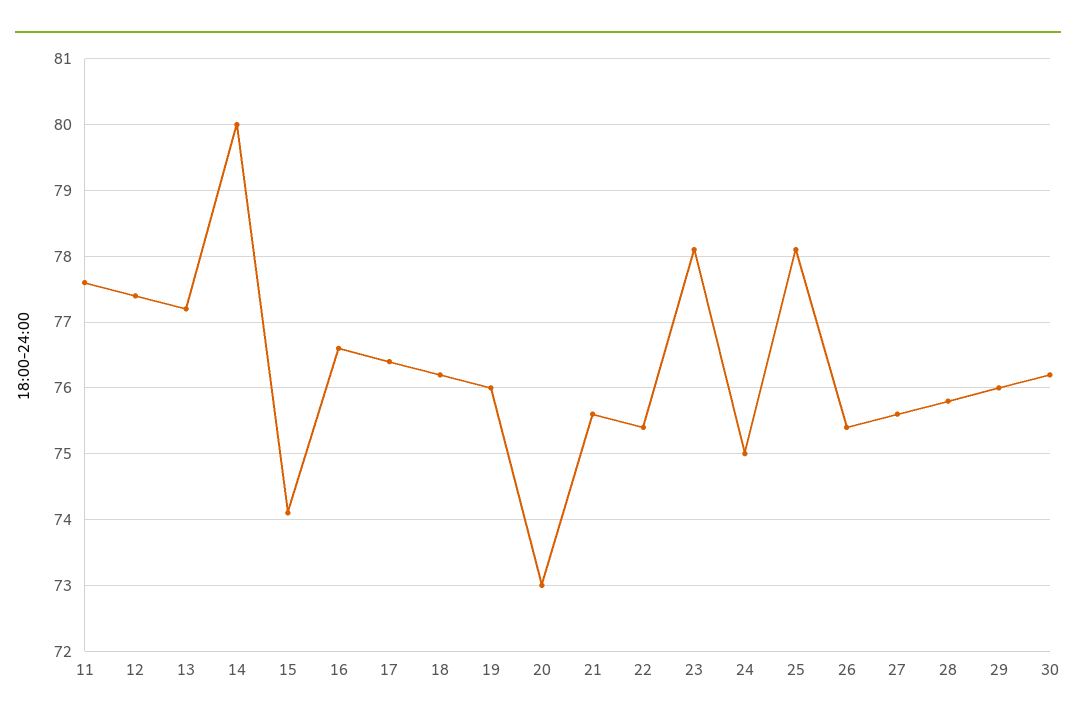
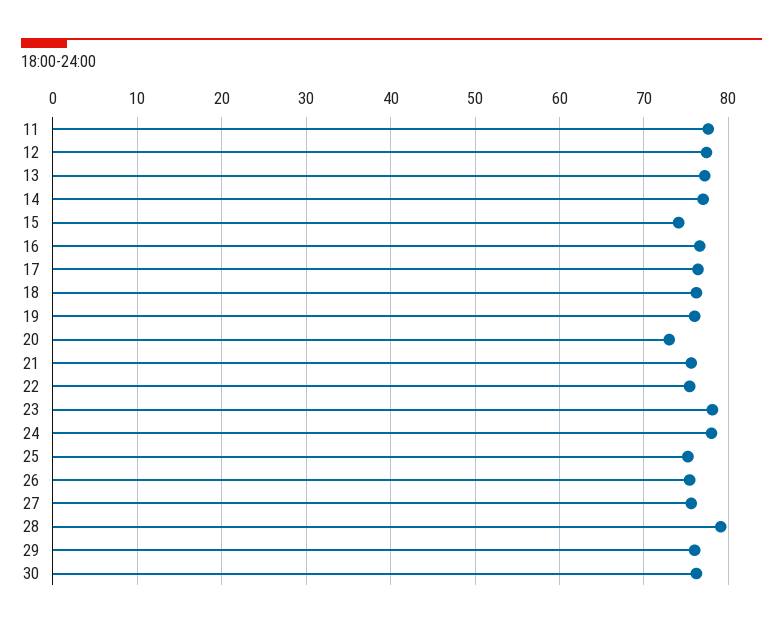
14: 80 -> 77
24: 75 -> 78
25: 78.1 -> 75
28: 75.8 -> 79

